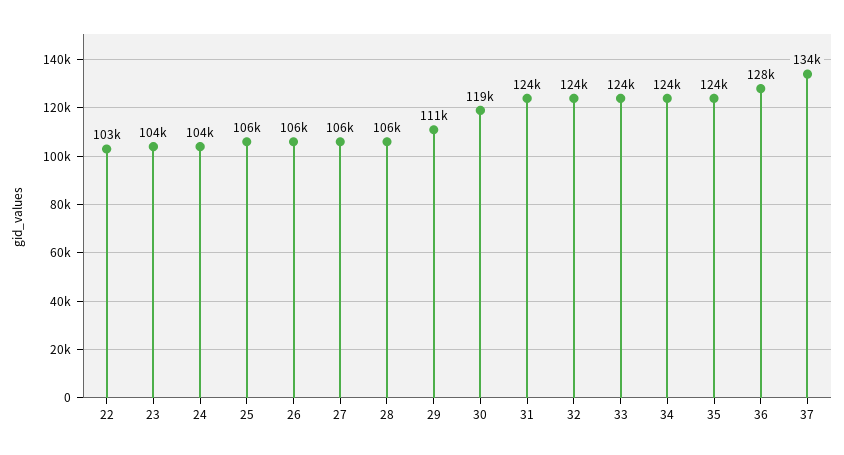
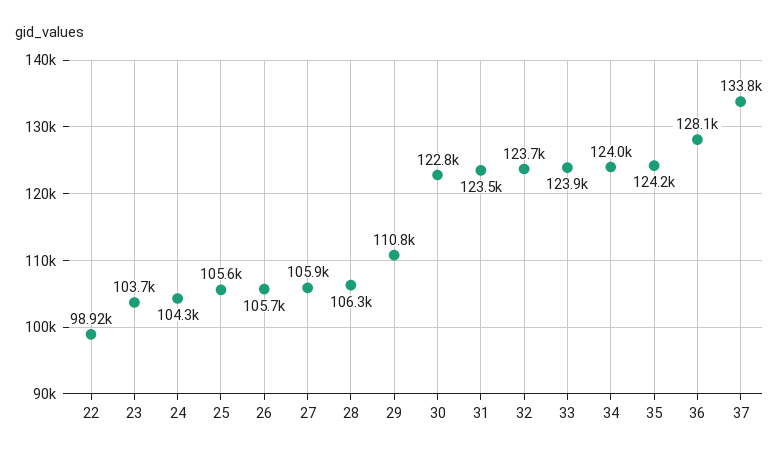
22: 103000 -> 98920
30: 119000 -> 122800

